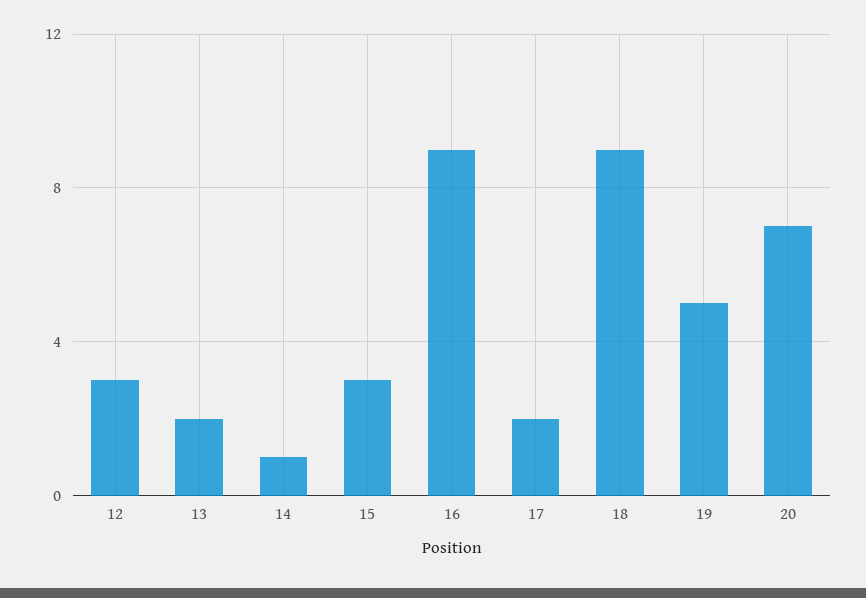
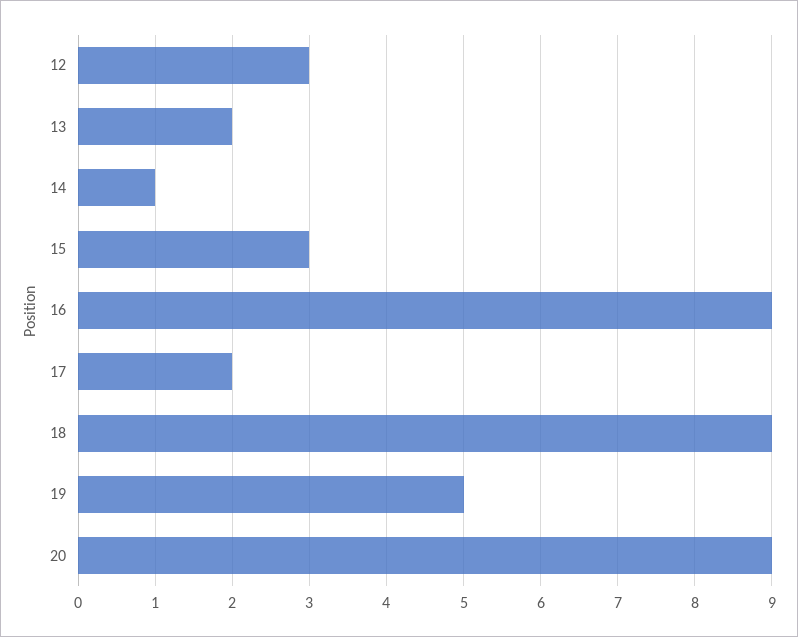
20: 7 -> 9

